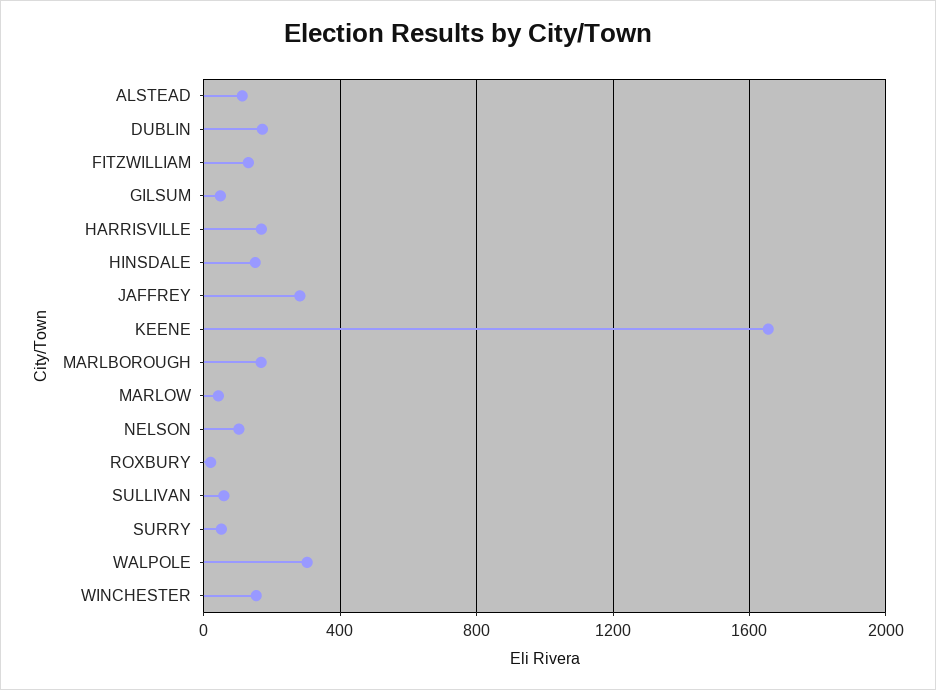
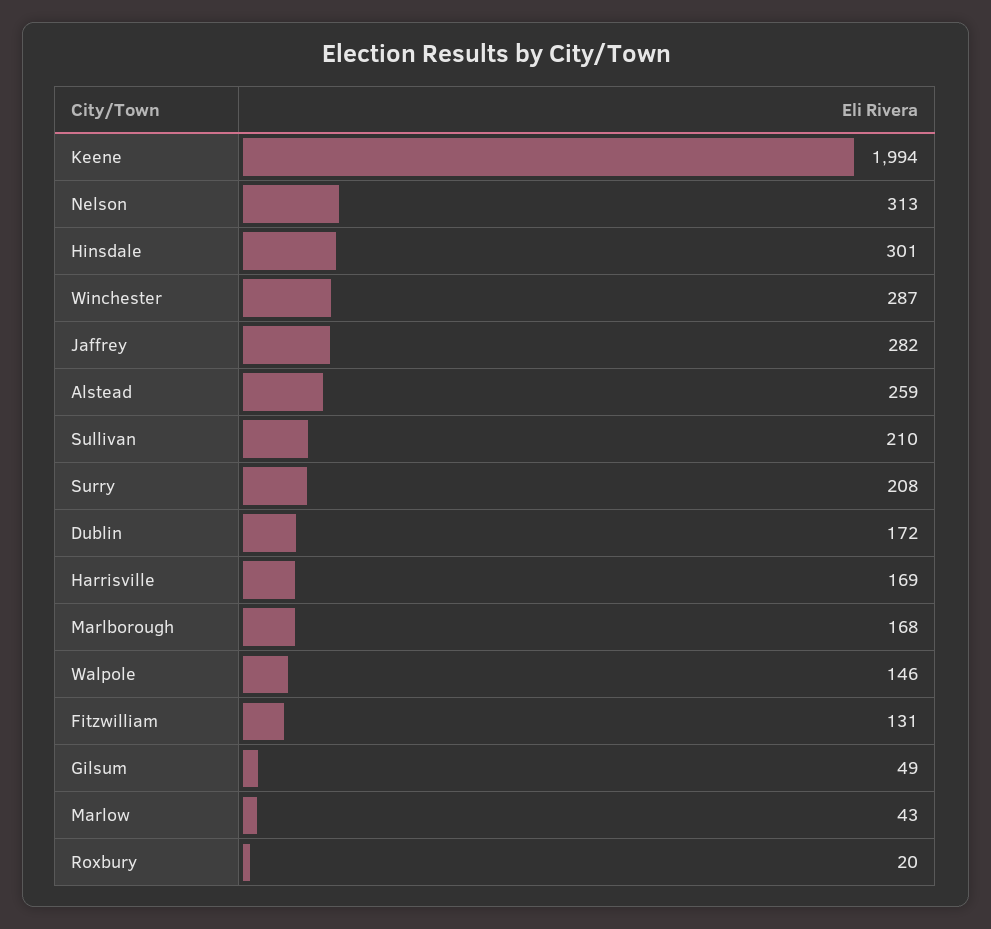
ALSTEAD: 100 -> 259
HINSDALE: 150 -> 301
KEENE: 1650 -> 1994
NELSON: 100 -> 313
SULLIVAN: 50 -> 210
SURRY: 50 -> 208
WALPOLE: 300 -> 146
WINCHESTER: 150 -> 287

